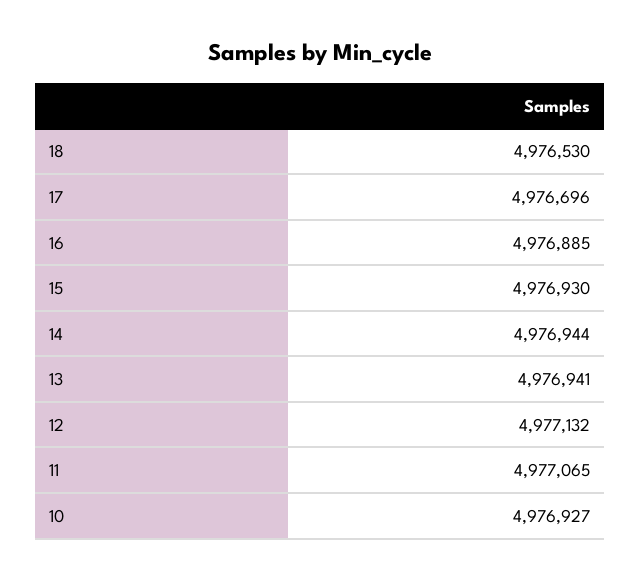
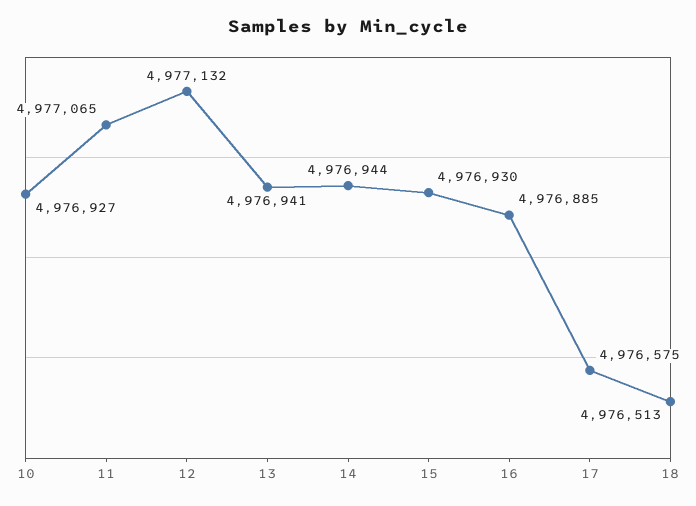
18: 4976530 -> 4976513
17: 4976696 -> 4976575

